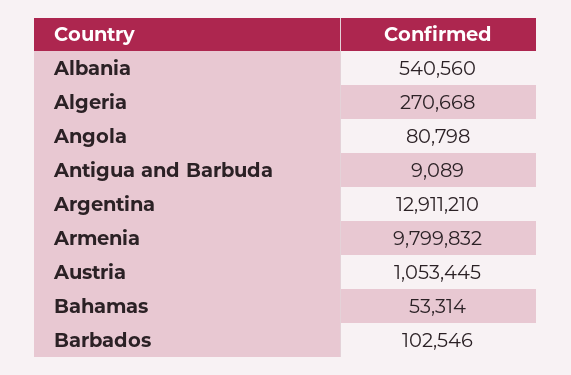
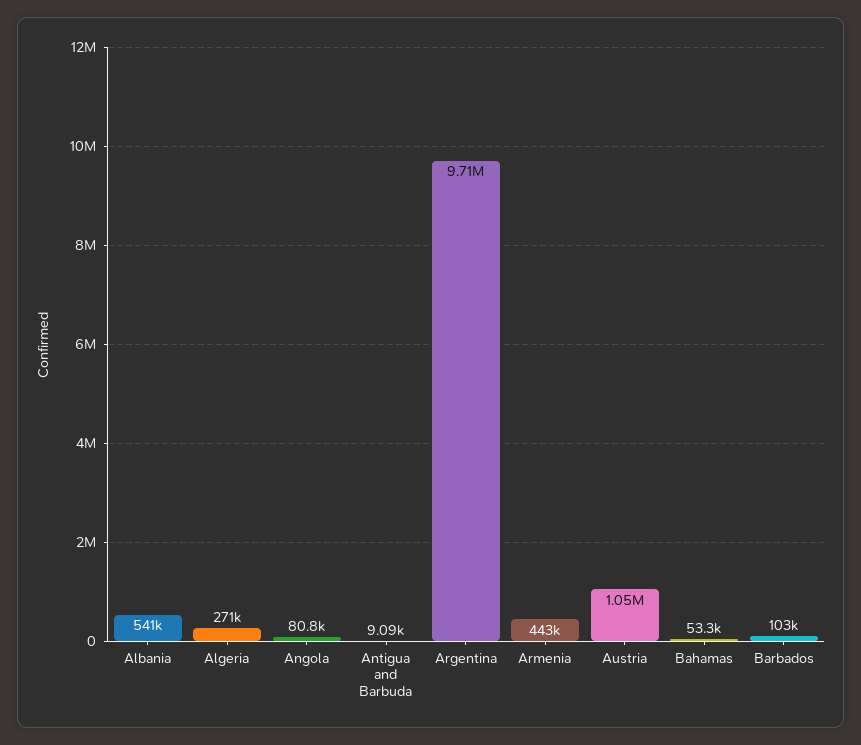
Argentina: 12911210 -> 9710000
Armenia: 9799832 -> 443000

